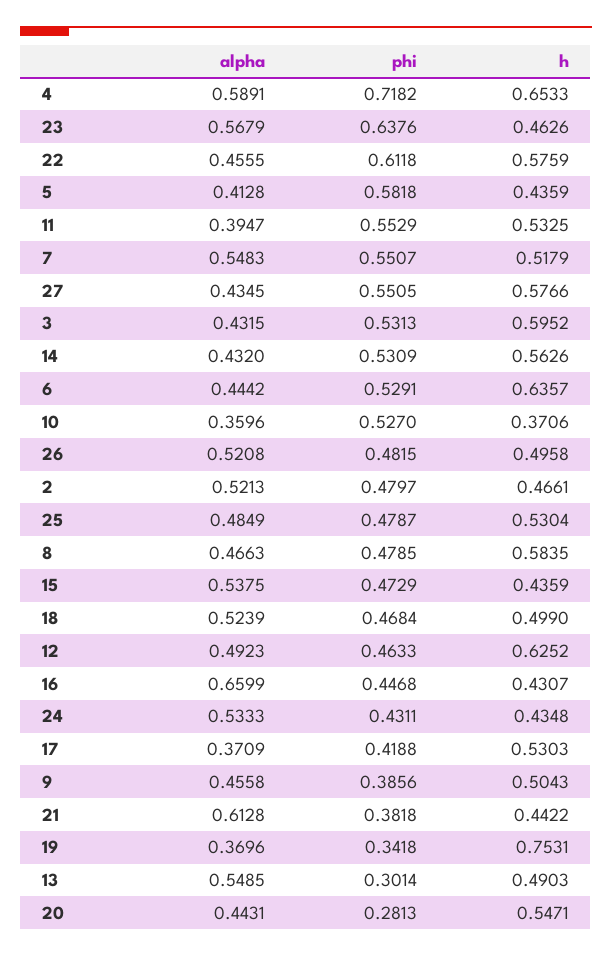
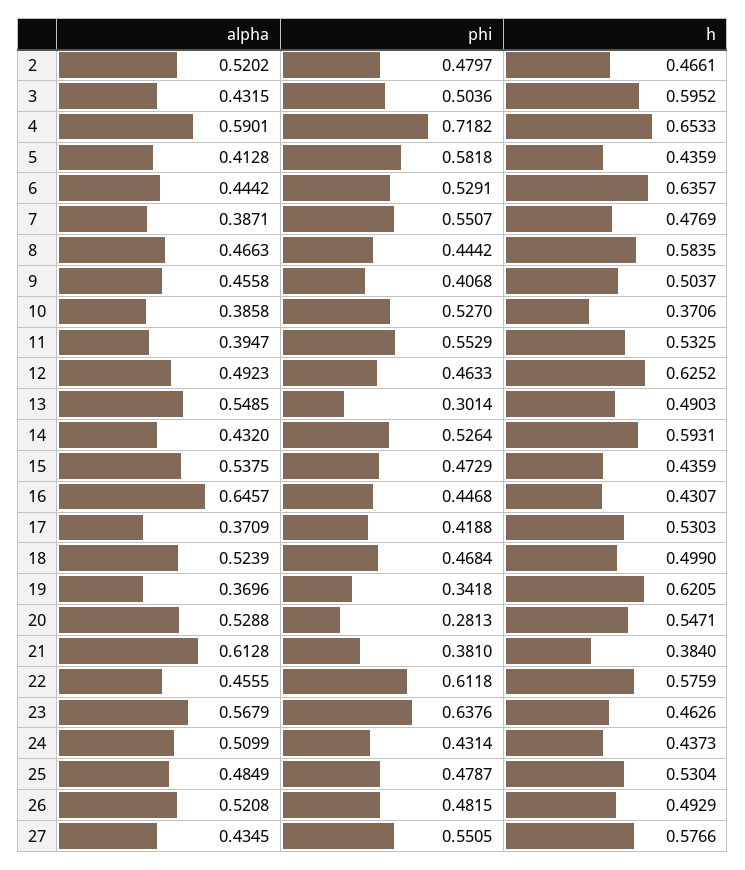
alpha, 4: 0.5891 -> 0.5901
alpha, 7: 0.5483 -> 0.3871
h, 7: 0.5179 -> 0.4769
phi, 3: 0.5313 -> 0.5036
phi, 14: 0.5309 -> 0.5264
h, 14: 0.5626 -> 0.5931
alpha, 10: 0.3596 -> 0.3858
h, 26: 0.4958 -> 0.4929
alpha, 2: 0.5213 -> 0.5202
phi, 8: 0.4785 -> 0.4442
alpha, 16: 0.6599 -> 0.6457
alpha, 24: 0.5333 -> 0.5099
phi, 24: 0.4311 -> 0.4314
h, 24: 0.4348 -> 0.4373
phi, 9: 0.3856 -> 0.4068
h, 9: 0.5043 -> 0.5037
phi, 21: 0.3818 -> 0.381
h, 21: 0.4422 -> 0.384
h, 19: 0.7531 -> 0.6205
alpha, 20: 0.4431 -> 0.5288

